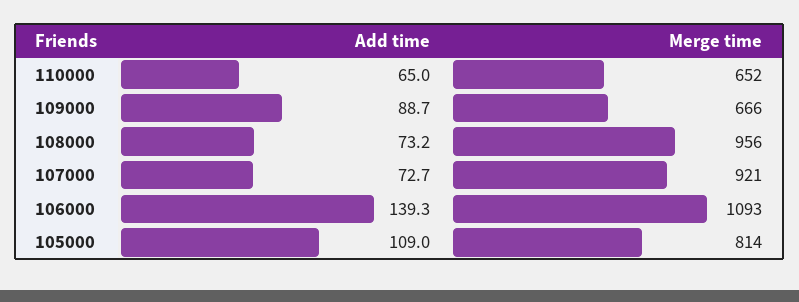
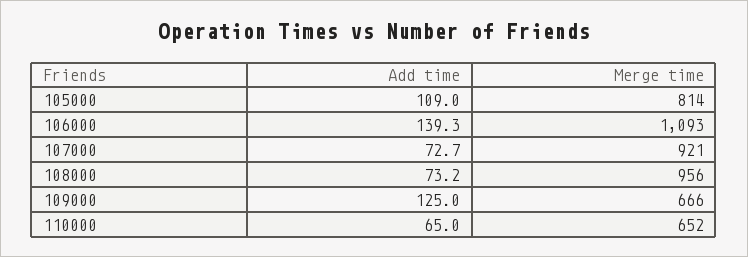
Add time, 109000: 88.7 -> 125

